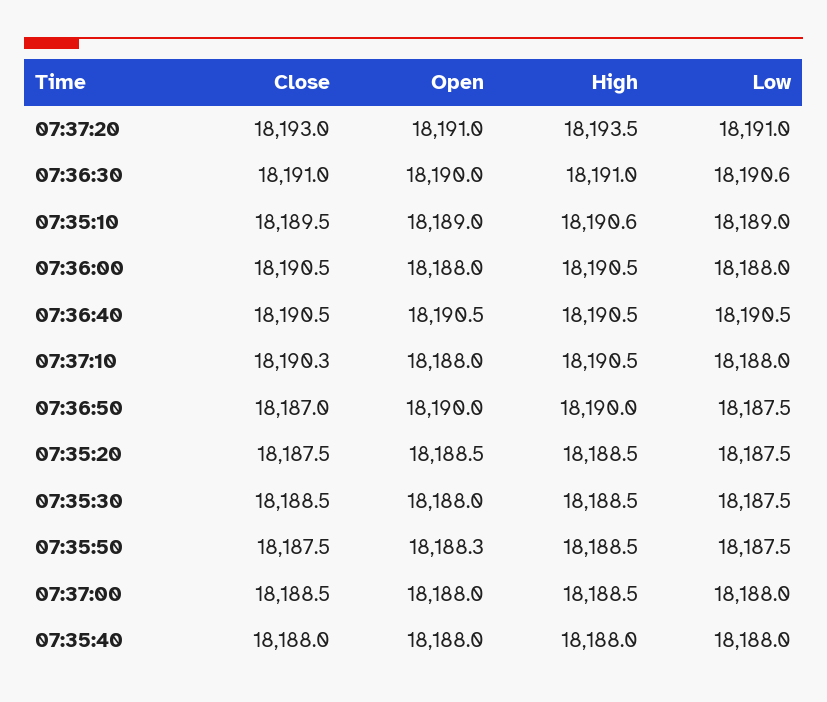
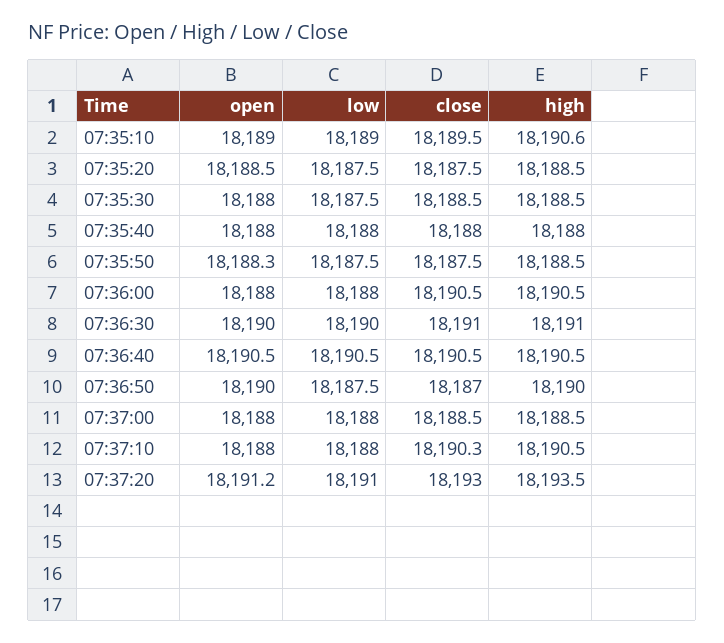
Open, 07:37:20: 18191 -> 18191.2
Low, 07:36:30: 18190.6 -> 18190

